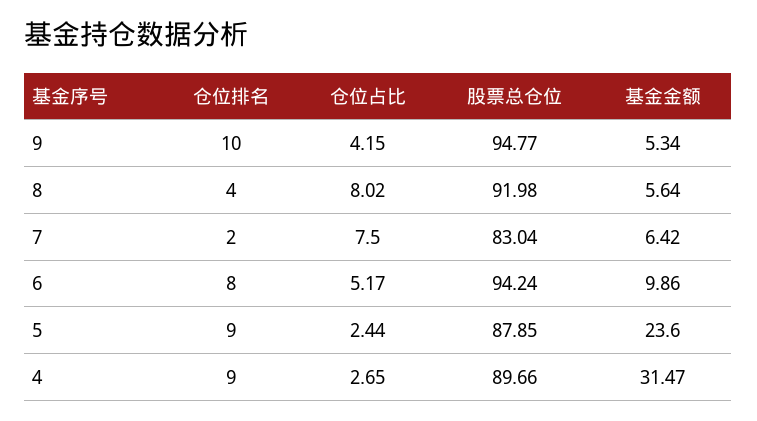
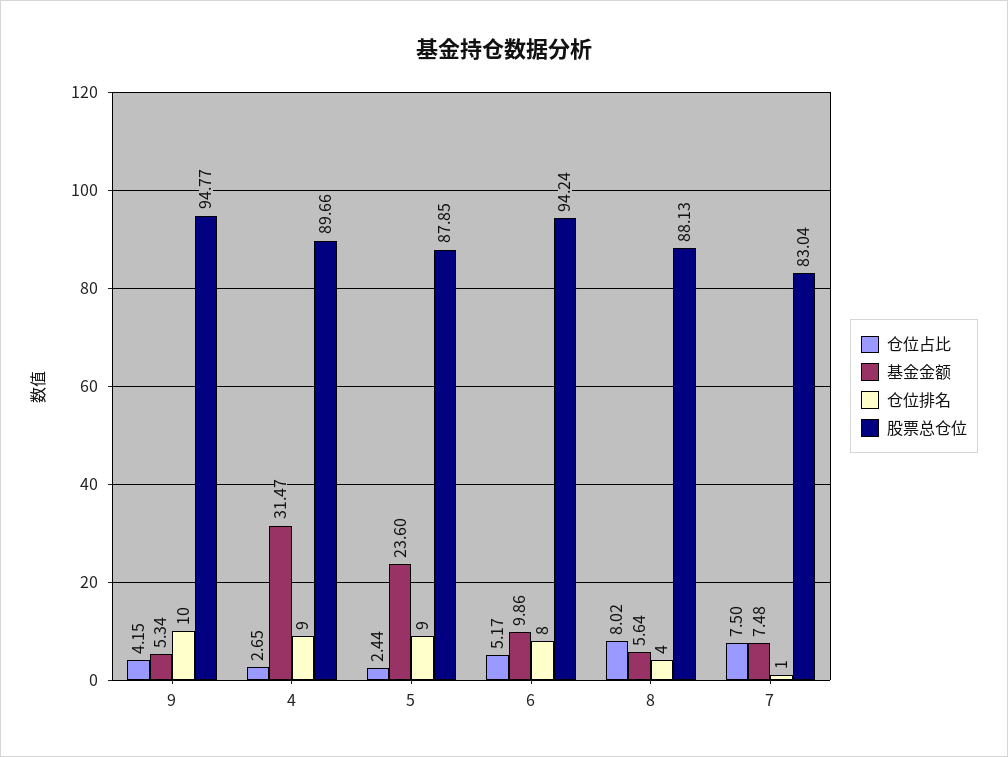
股票总仓位, 8: 91.98 -> 88.13
仓位排名, 7: 2 -> 1
基金金额, 7: 6.42 -> 7.48

